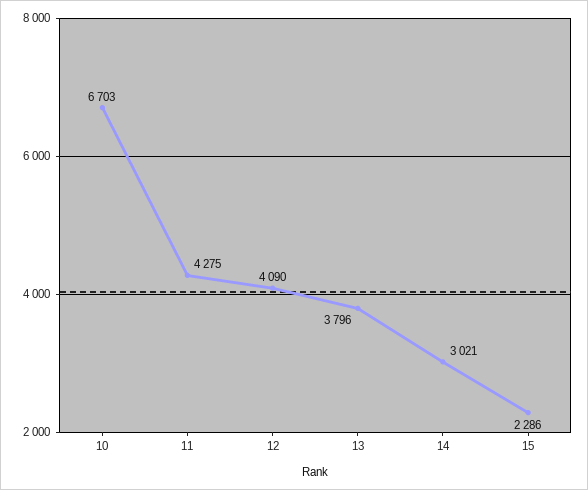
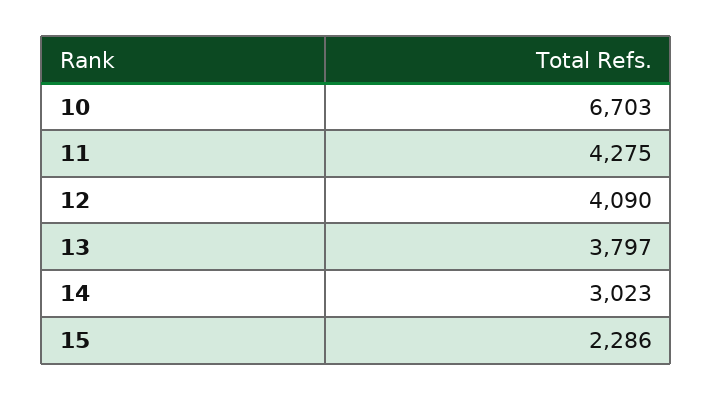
13: 3796 -> 3797
14: 3021 -> 3023

